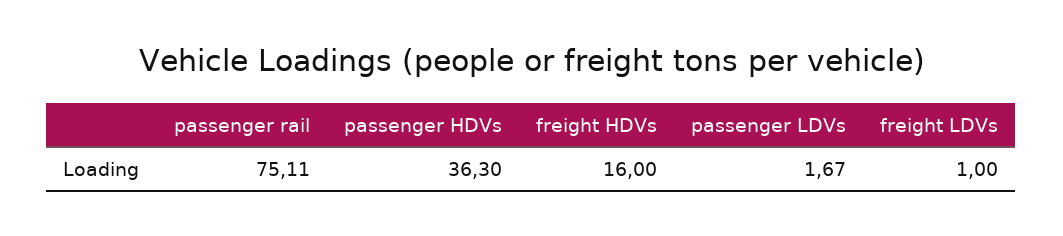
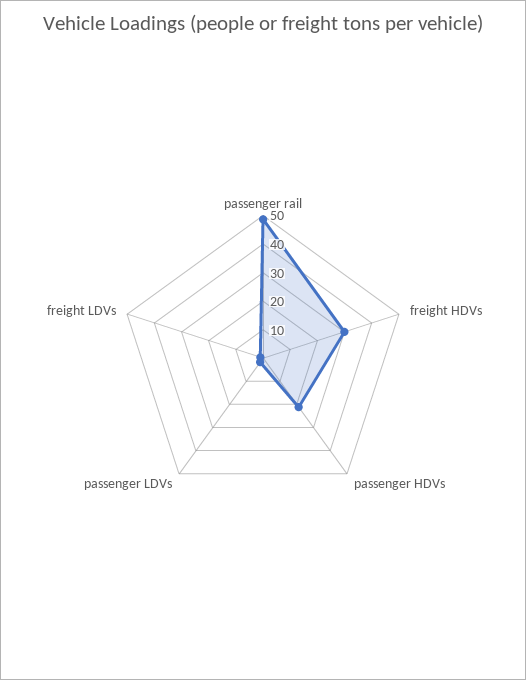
passenger rail: 75.11 -> 50
passenger HDVs: 36.3 -> 20
freight HDVs: 16 -> 30

